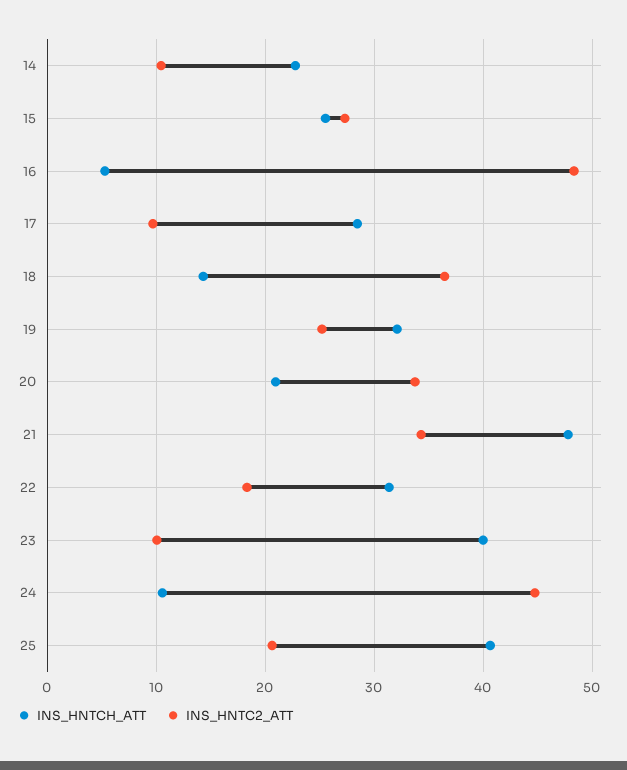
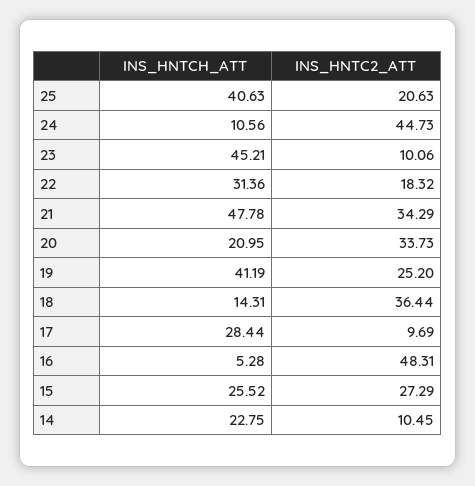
INS_HNTCH_ATT, 19: 32 -> 41.19
INS_HNTCH_ATT, 23: 40 -> 45.21

